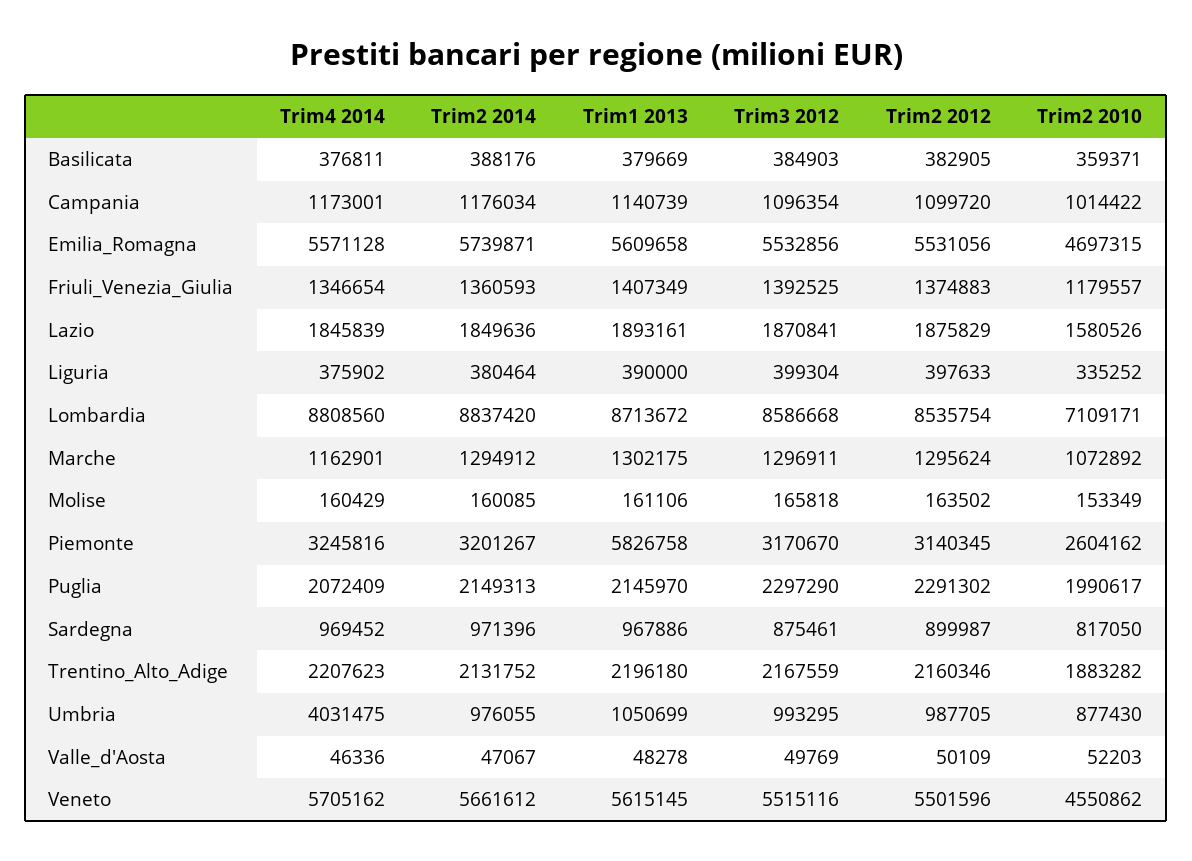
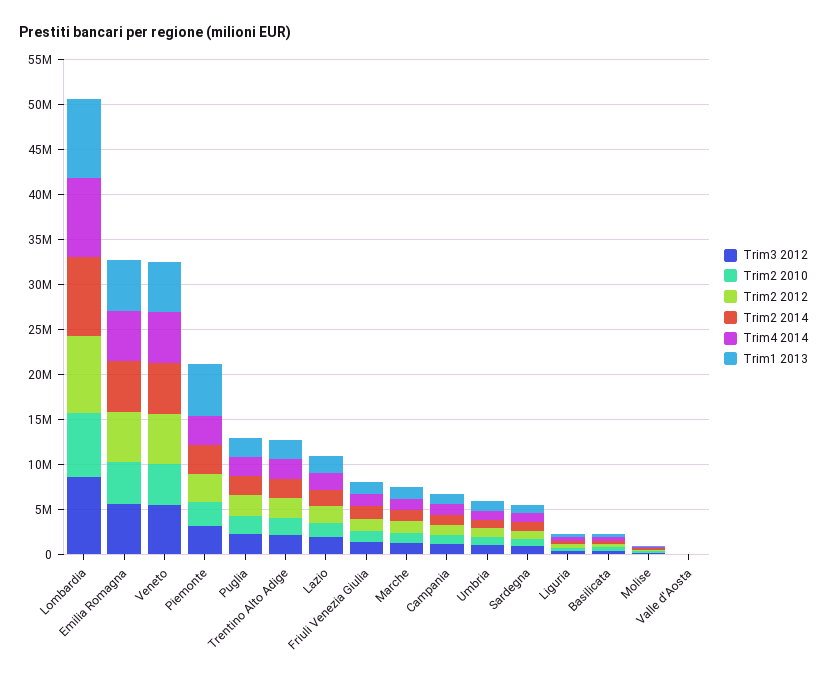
Trim4 2014, Umbria: 4031475 -> 1000000

